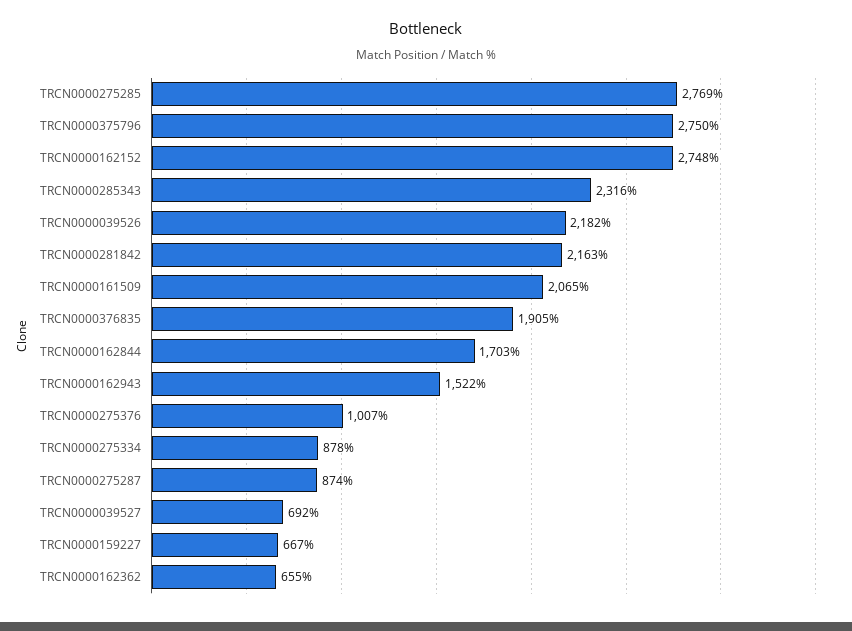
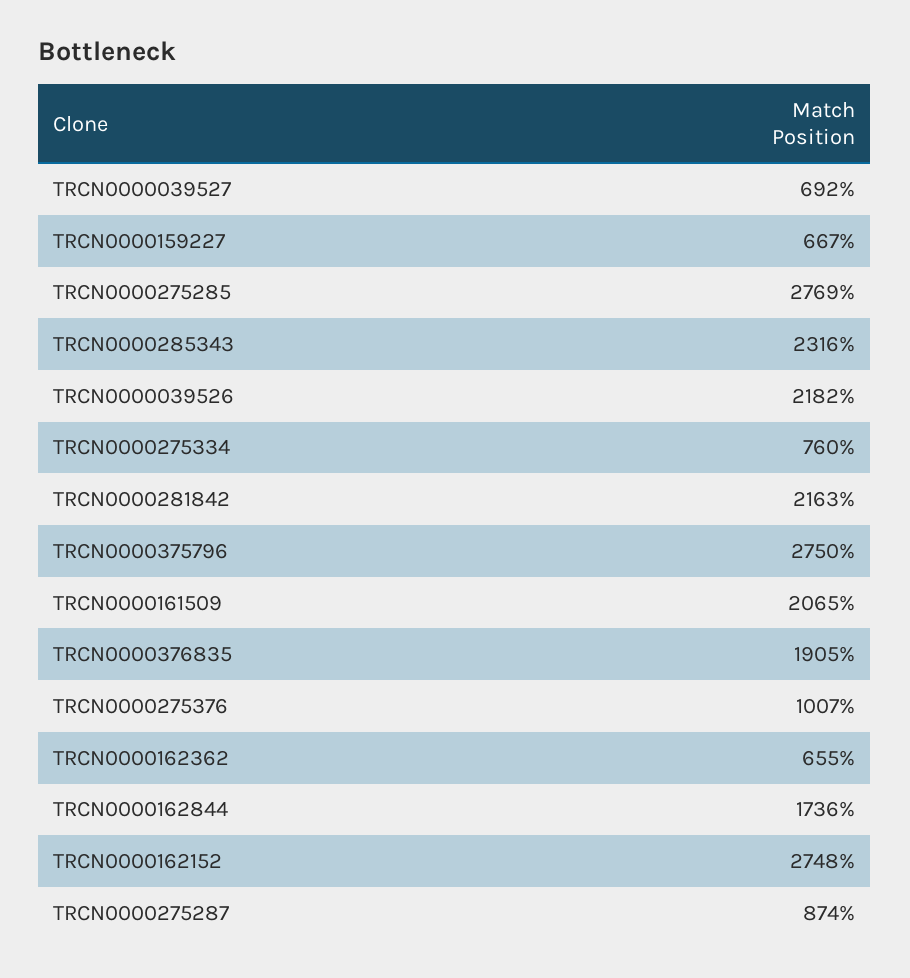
TRCN0000162844: 1703 -> 1736
TRCN0000162943: 1522 -> none
TRCN0000275334: 878 -> 760

